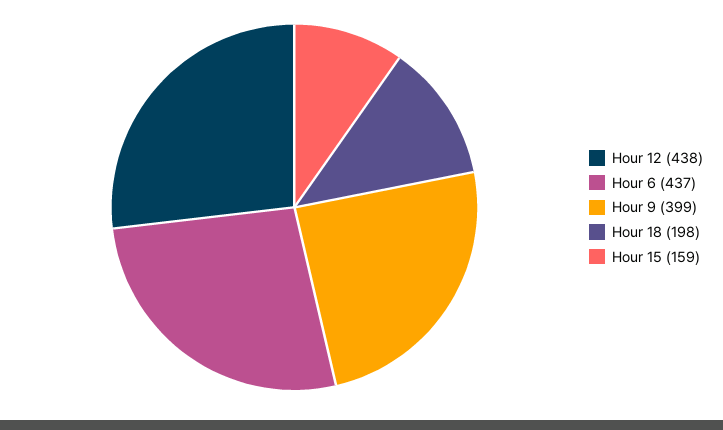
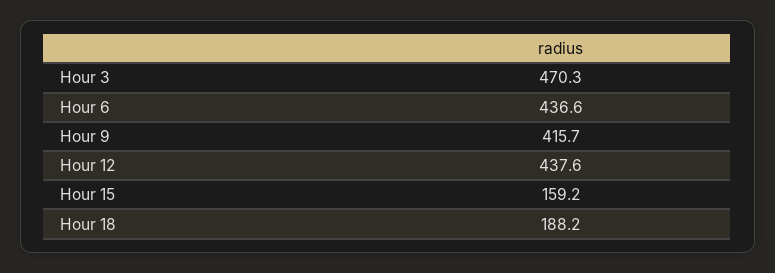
Hour 9: 399 -> 415.7
Hour 18: 198 -> 188.2
Hour 3: none -> 470.3

